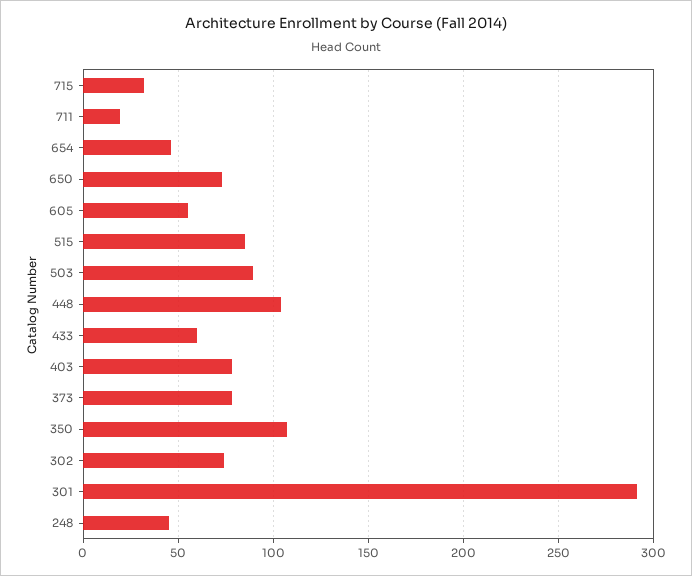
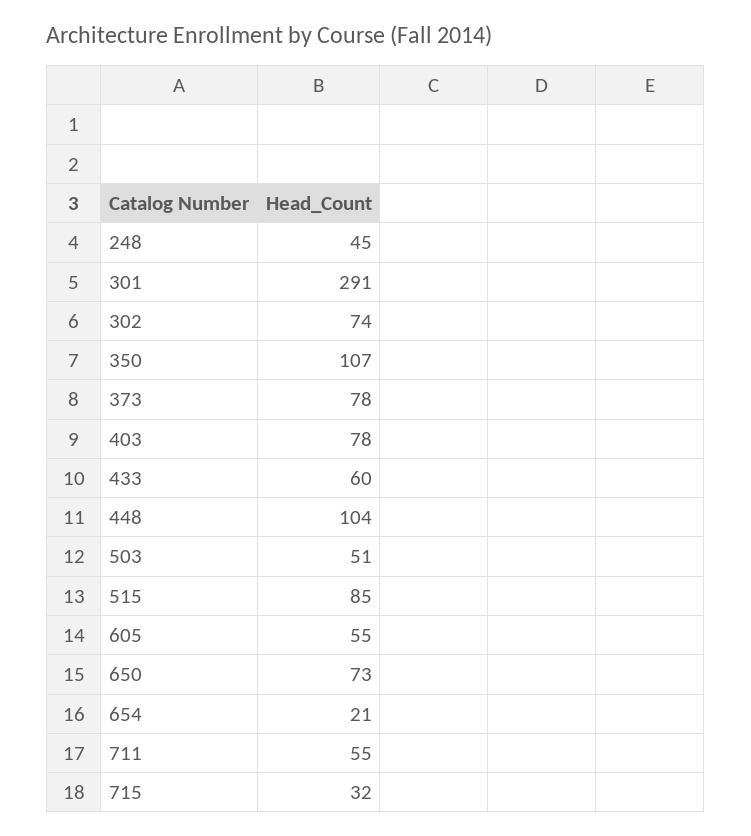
711: 20 -> 55
654: 45 -> 21
503: 90 -> 51

